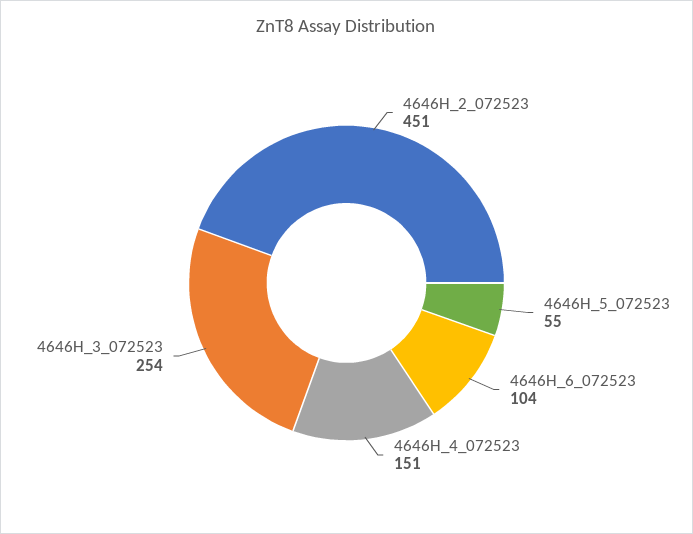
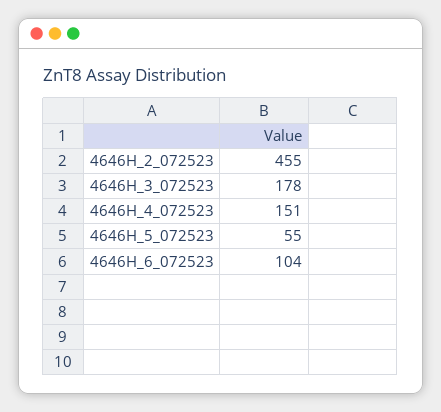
4646H_2_072523: 451 -> 455
4646H_3_072523: 254 -> 178

